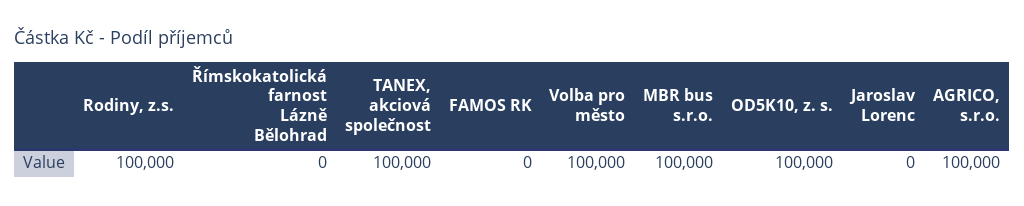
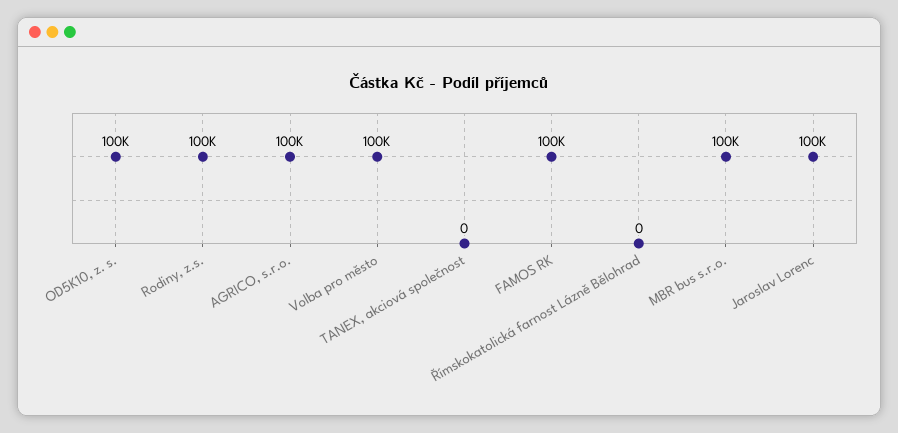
TANEX, akciová společnost: 100000 -> 0
FAMOS RK: 0 -> 100000
Jaroslav Lorenc: 0 -> 100000

